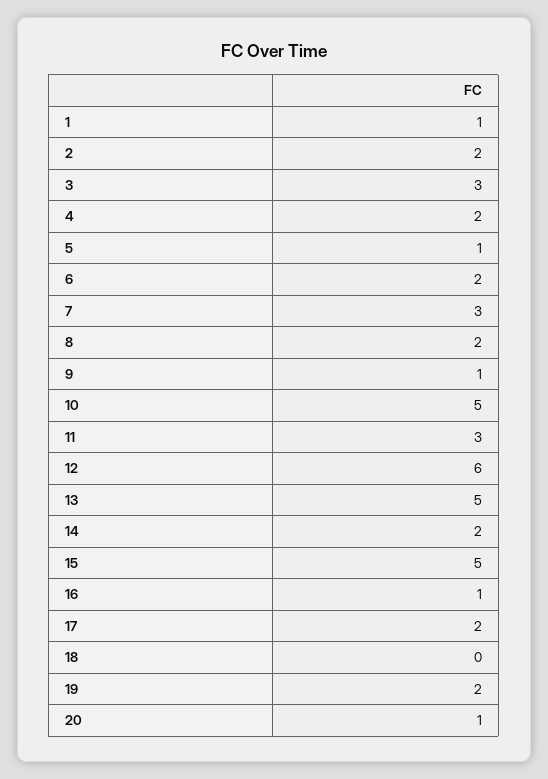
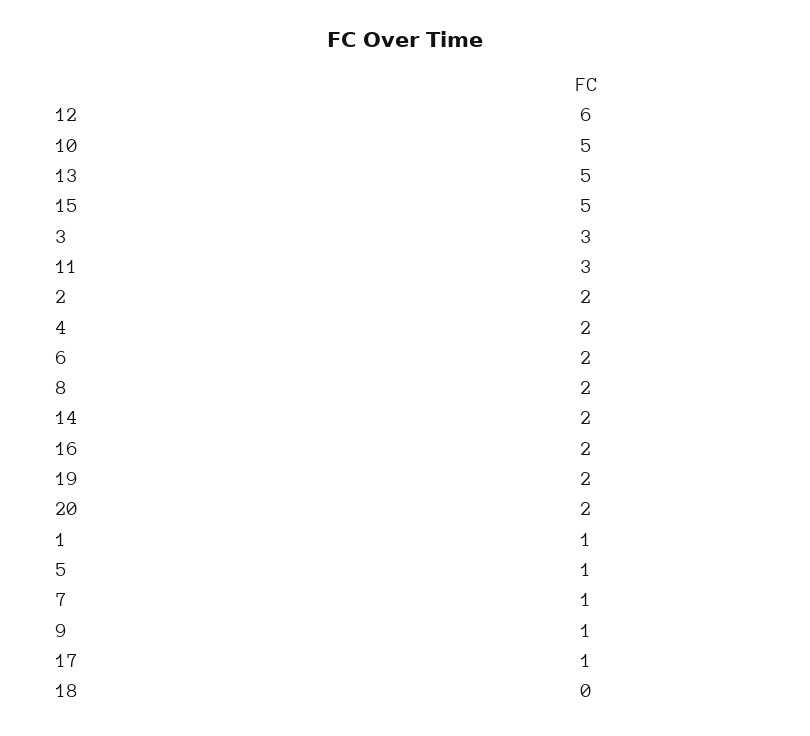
7: 3 -> 1
16: 1 -> 2
17: 2 -> 1
20: 1 -> 2

